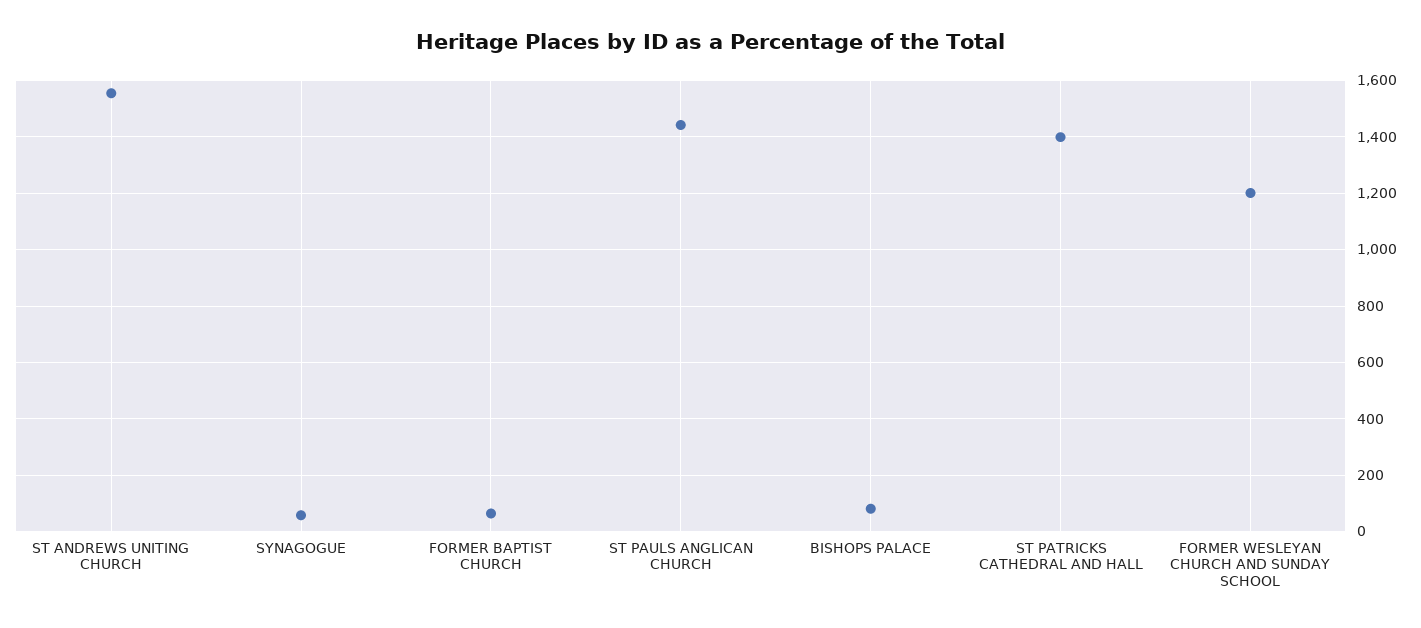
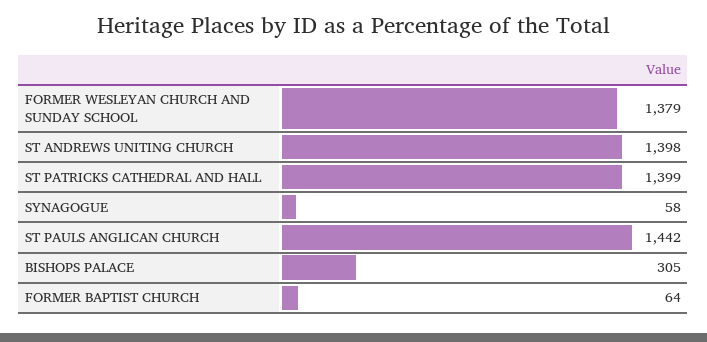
ST ANDREWS UNITING CHURCH: 1550 -> 1398
BISHOPS PALACE: 75 -> 305
FORMER WESLEYAN CHURCH AND SUNDAY SCHOOL: 1200 -> 1379

